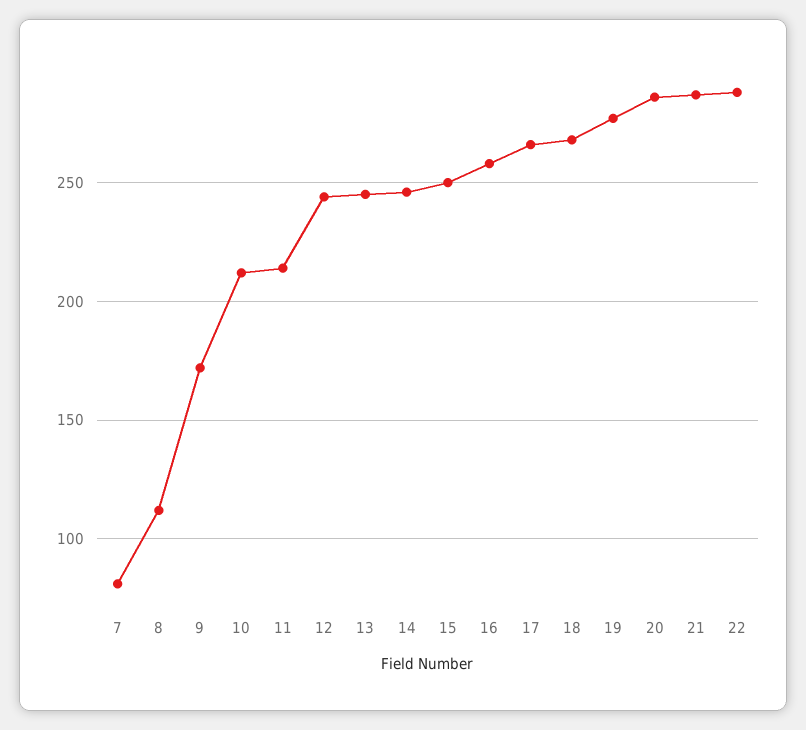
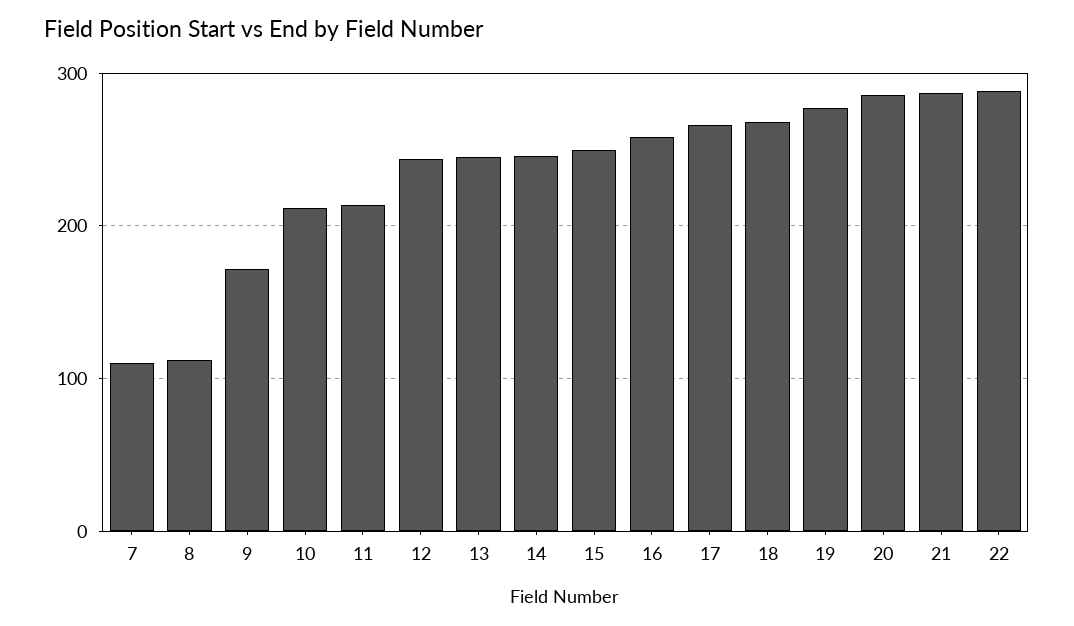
7: 80 -> 110

